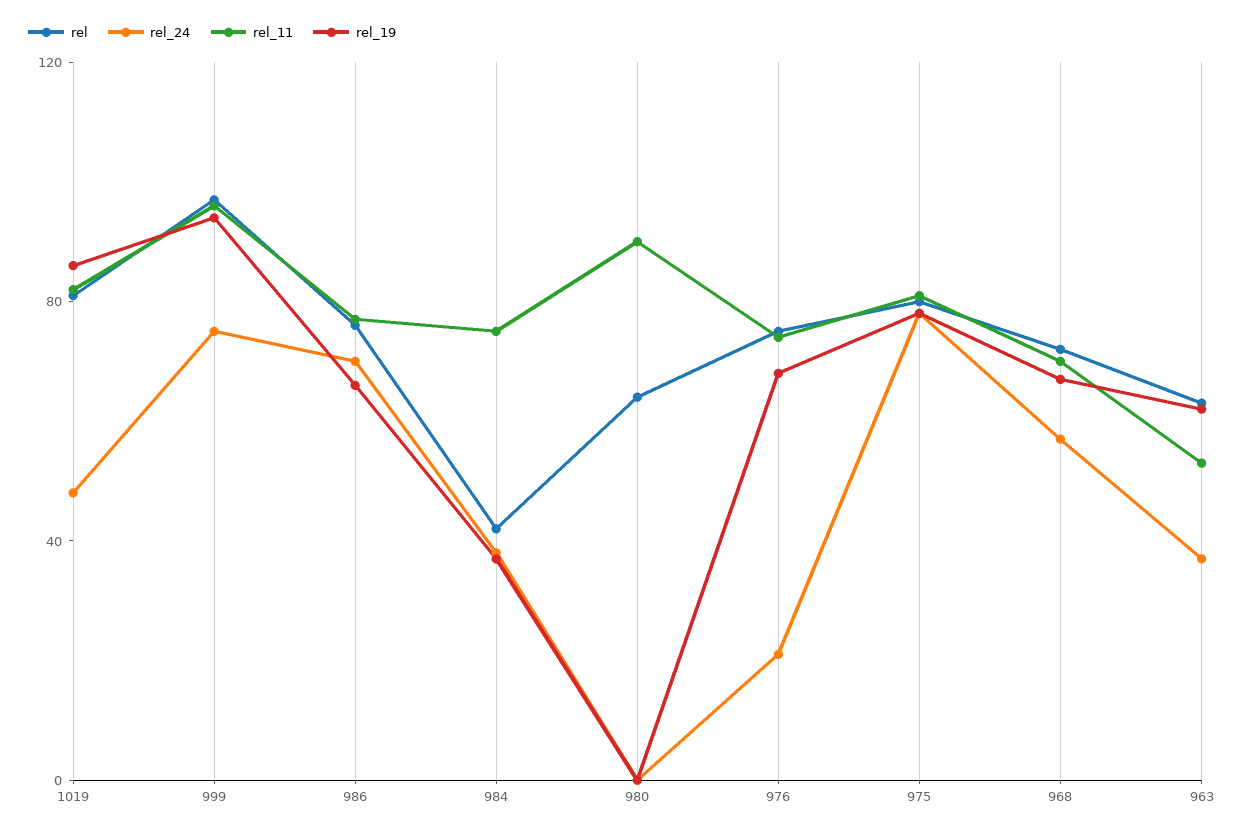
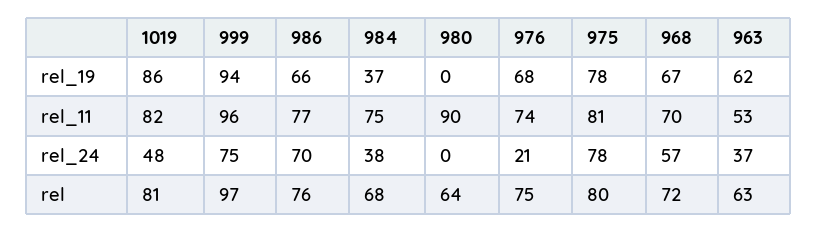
rel, 984: 40 -> 68

